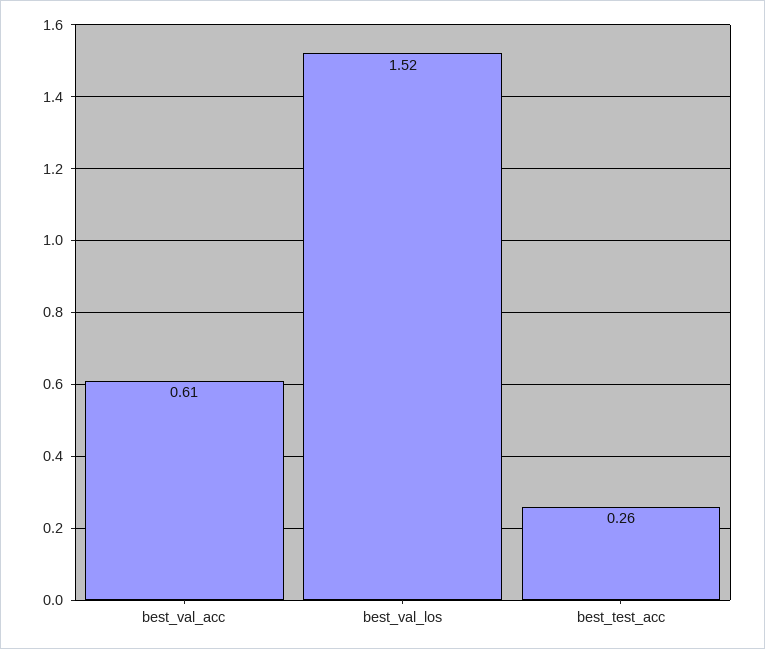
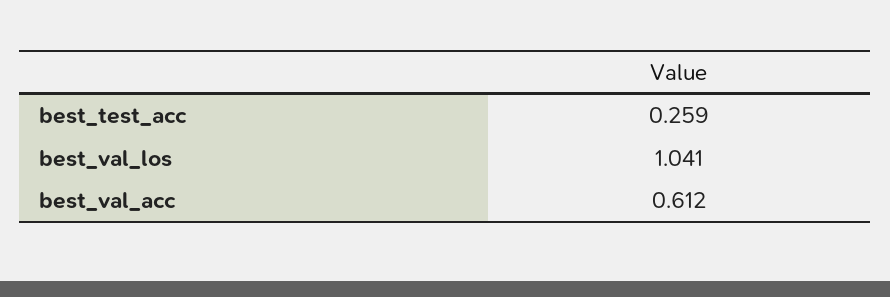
best_val_los: 1.52 -> 1.041

